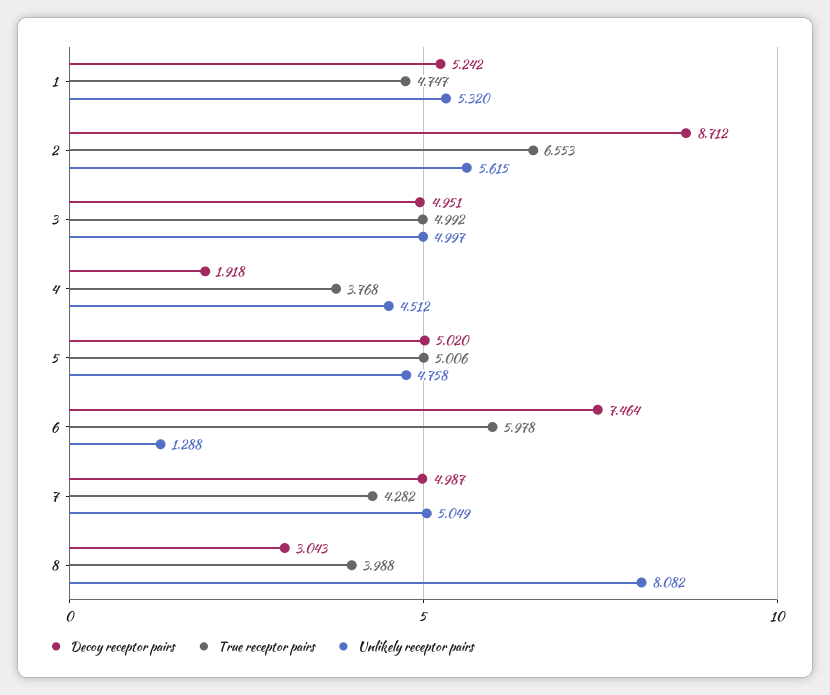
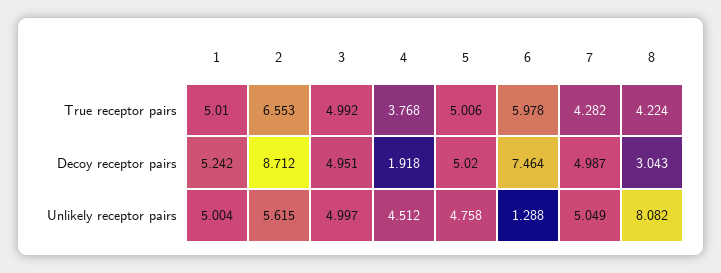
True receptor pairs, 1: 4.747 -> 5.01
Unlikely receptor pairs, 1: 5.32 -> 5.004
True receptor pairs, 8: 3.988 -> 4.224

